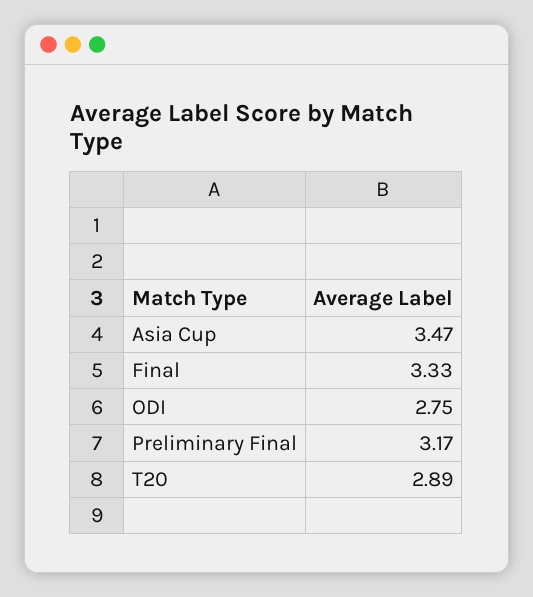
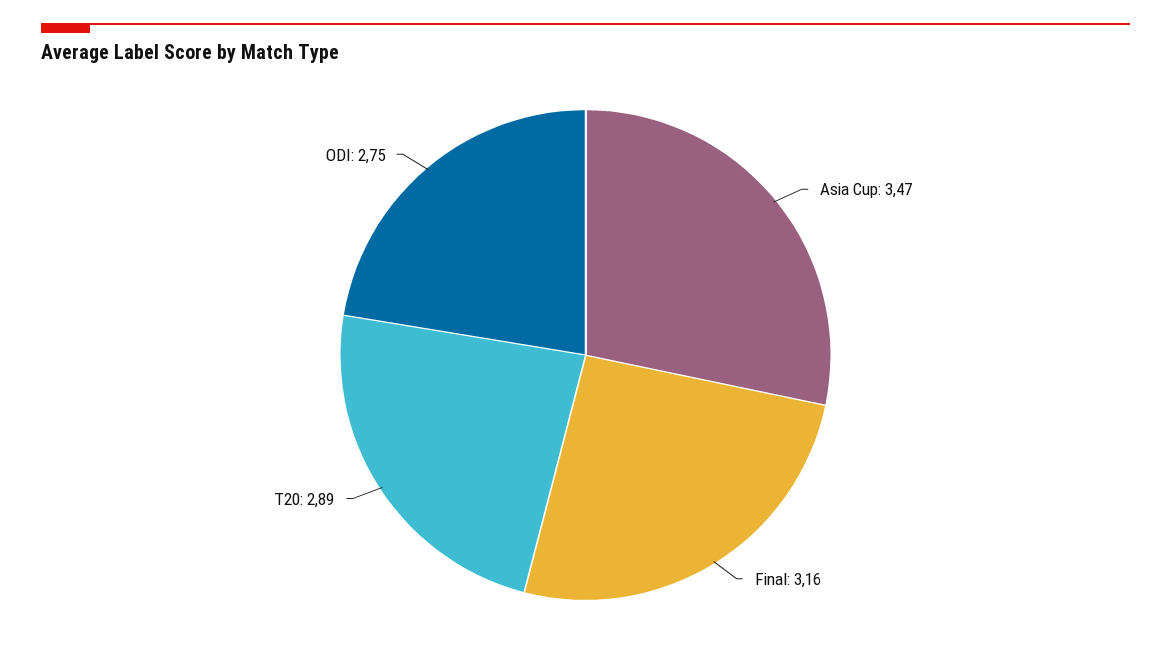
Final: 3.33 -> 3.16
Preliminary Final: 3.17 -> none

